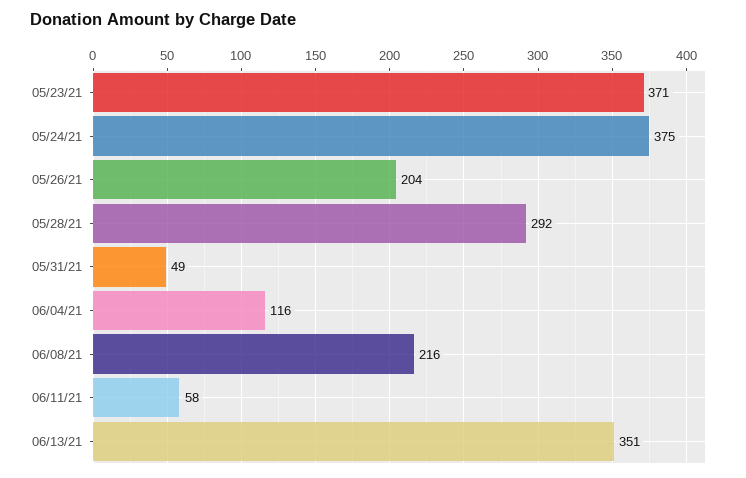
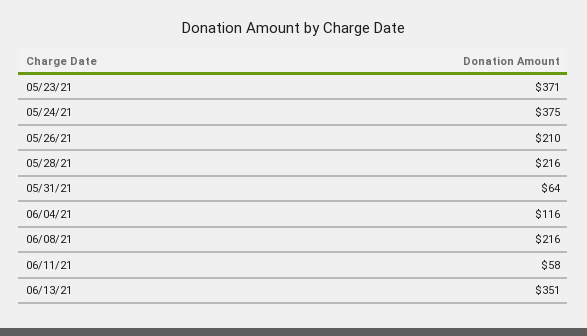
05/26/21: 204 -> 210
05/28/21: 292 -> 216
05/31/21: 49 -> 64

